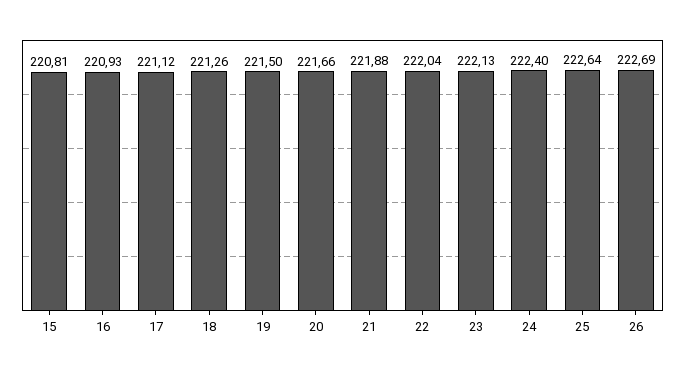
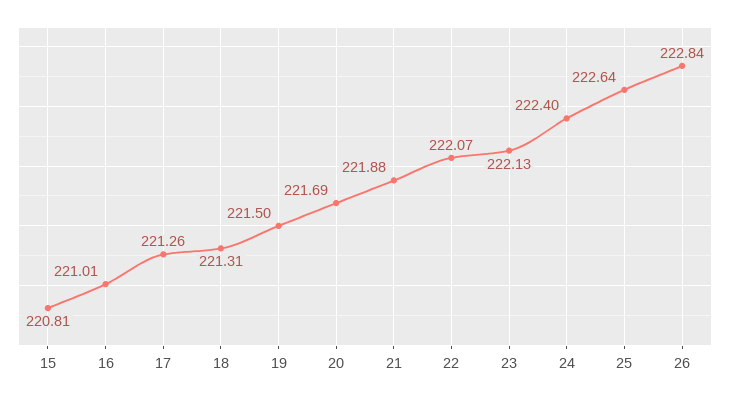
16: 220.93 -> 221.01
17: 221.12 -> 221.26
18: 221.26 -> 221.31
20: 221.66 -> 221.69
22: 222.04 -> 222.07
26: 222.69 -> 222.84

